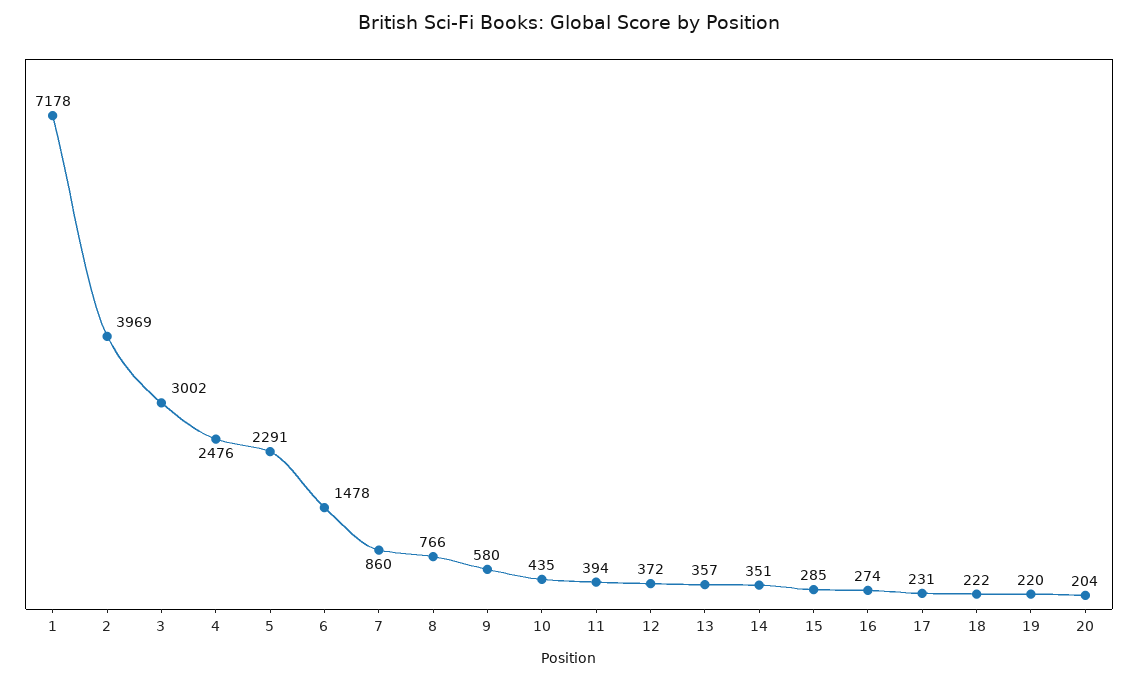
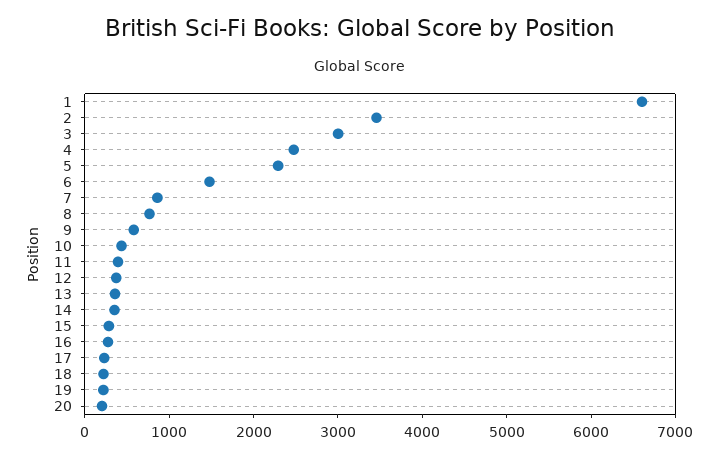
1: 7178 -> 6600
2: 3969 -> 3400

